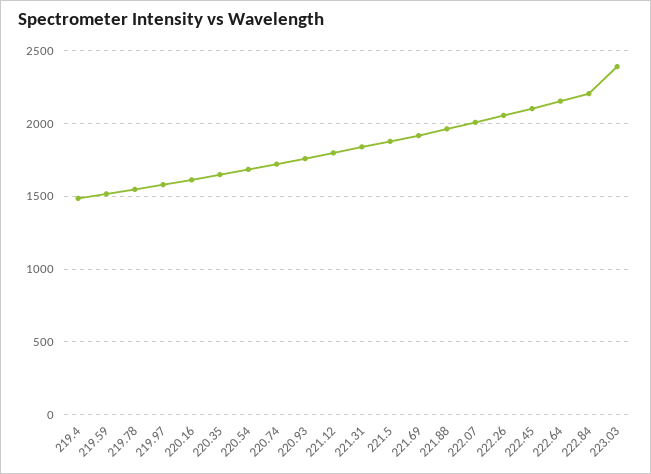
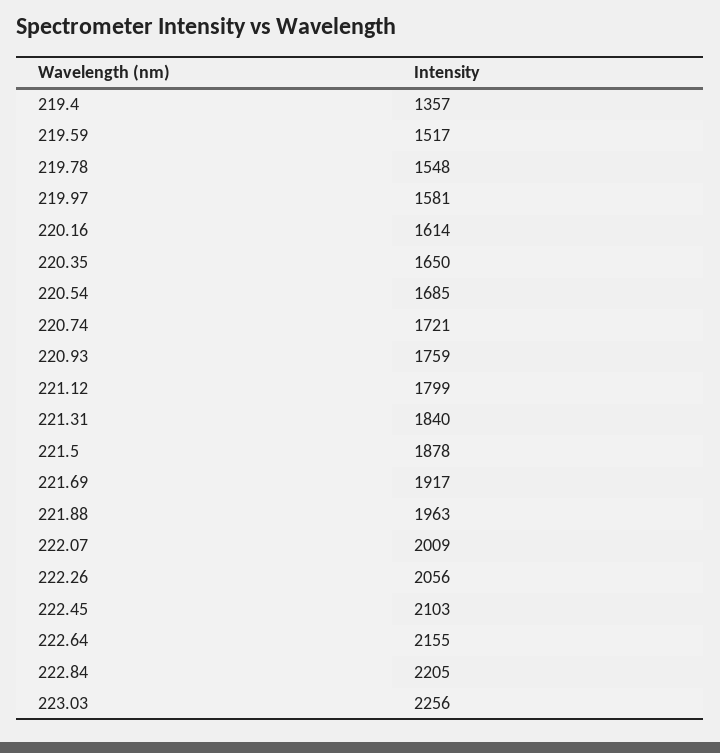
219.4: 1500 -> 1357
223.03: 2400 -> 2256

